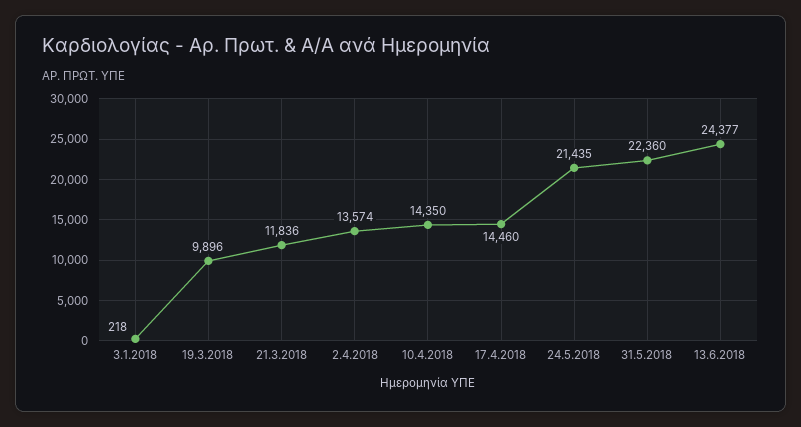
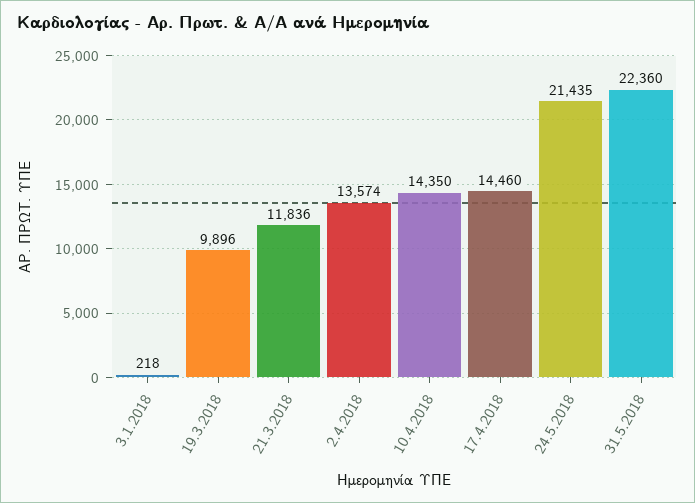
13.6.2018: 24377 -> none

